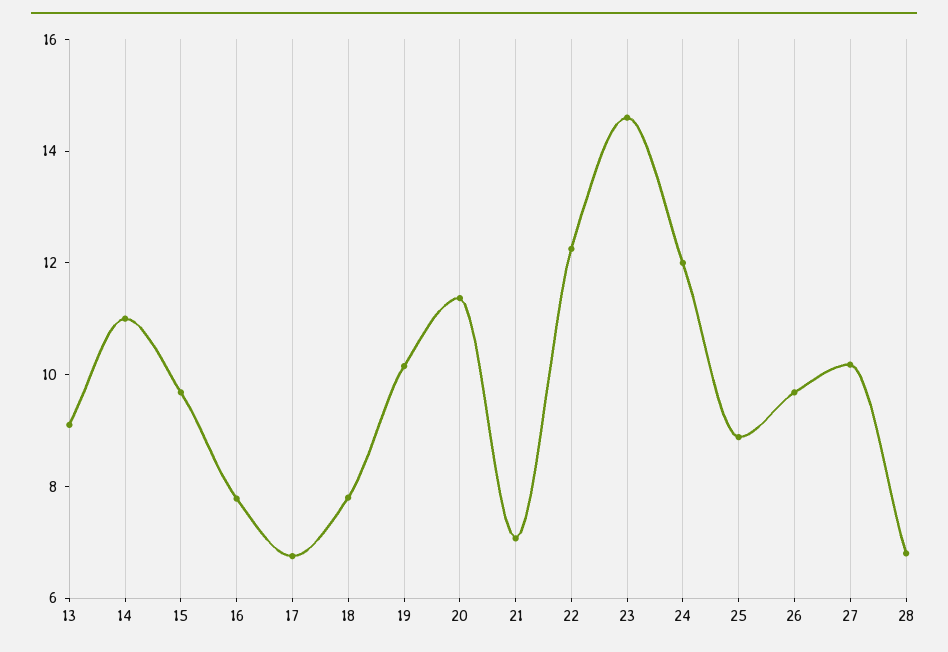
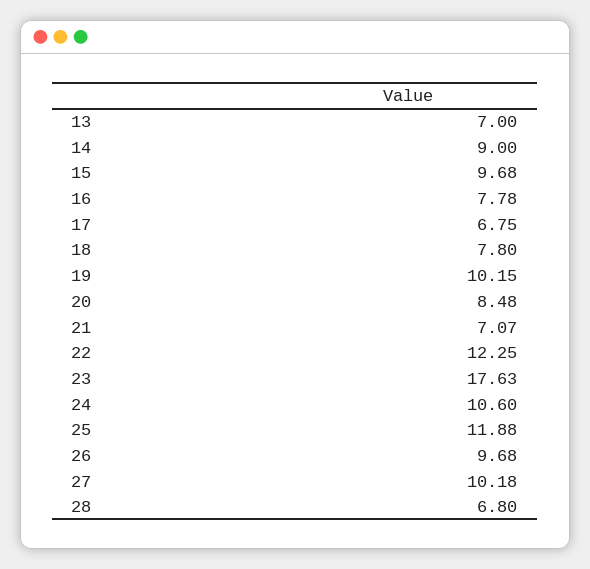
13: 9 -> 7
14: 11 -> 9
20: 11.5 -> 8.48
23: 14.5 -> 17.63
24: 12 -> 10.6
25: 9 -> 11.88

